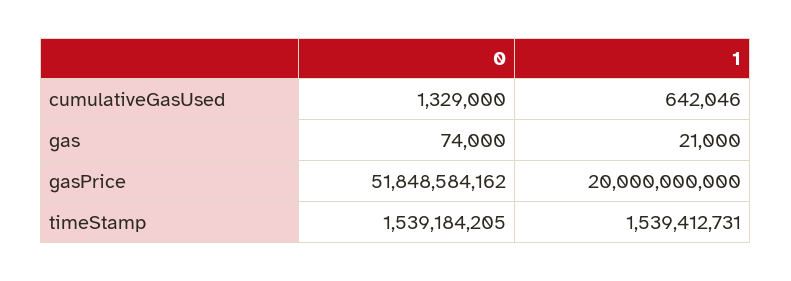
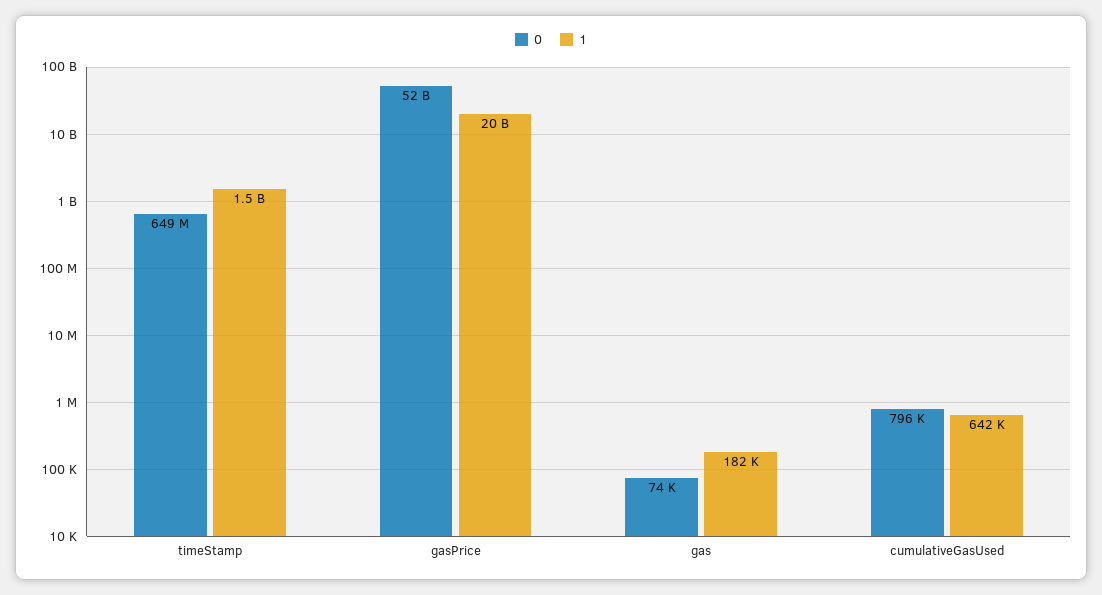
0, cumulativeGasUsed: 1329000 -> 796000
1, gas: 21000 -> 182000
0, timeStamp: 1539184205 -> 649000000

